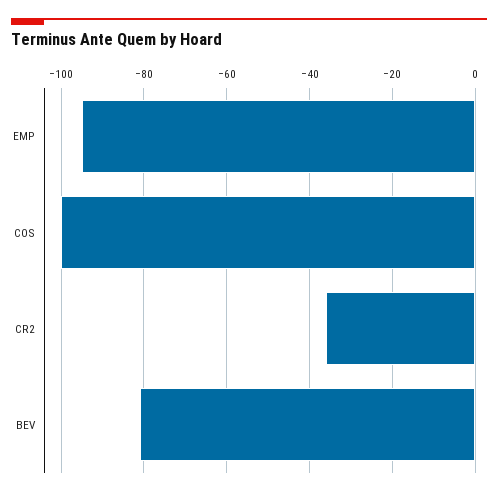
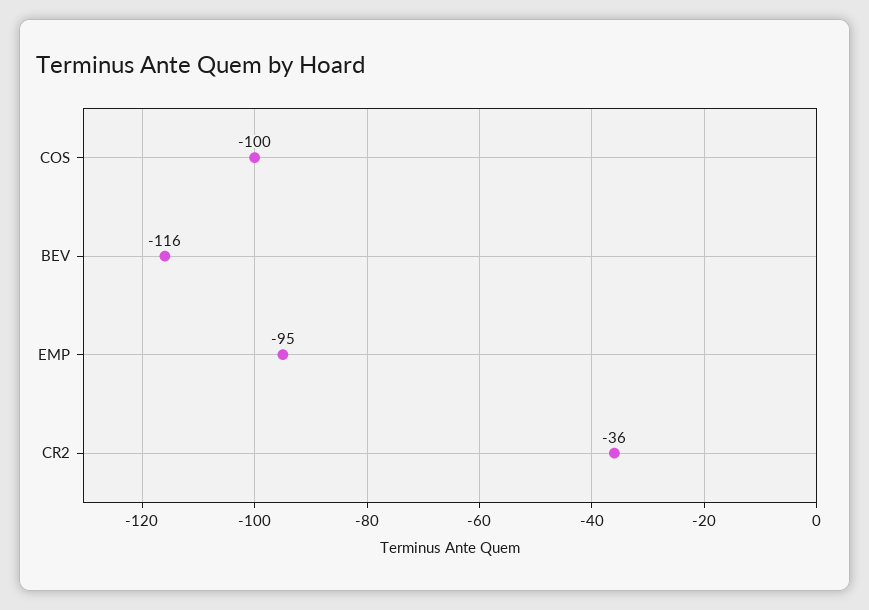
BEV: -80 -> -116

